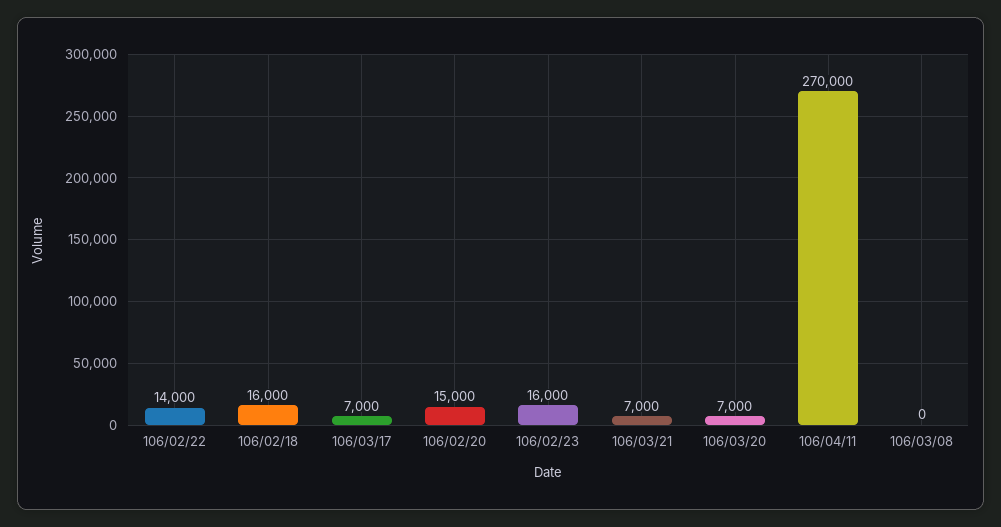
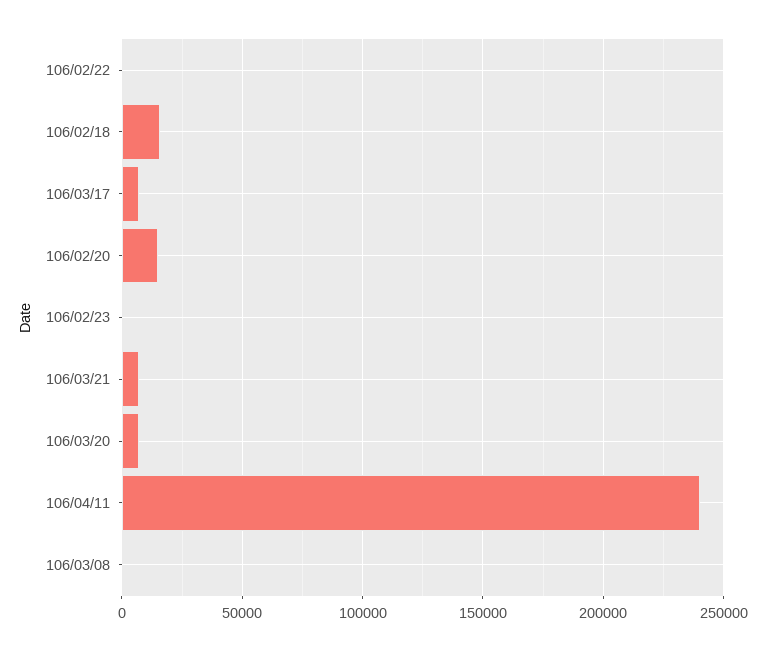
106/02/22: 14000 -> 0
106/02/23: 16000 -> 0
106/04/11: 270000 -> 240000

